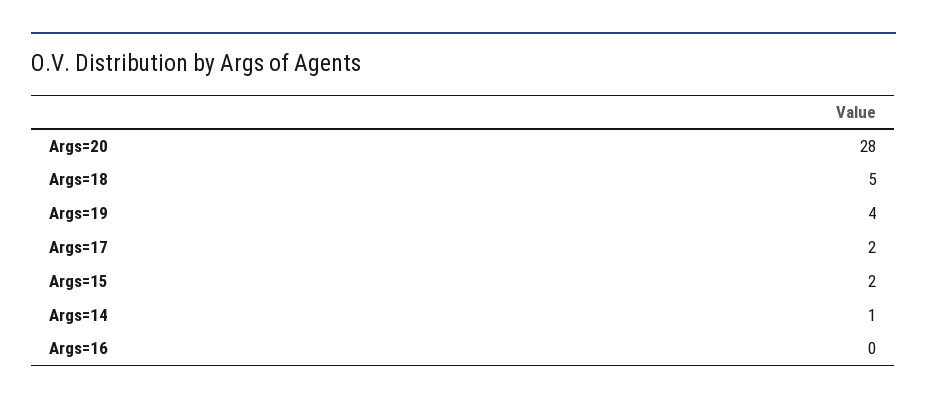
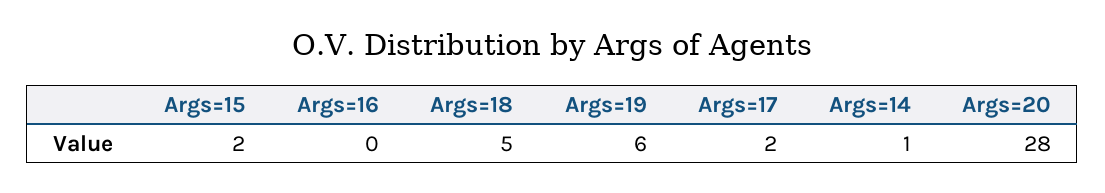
Args=19: 4 -> 6

